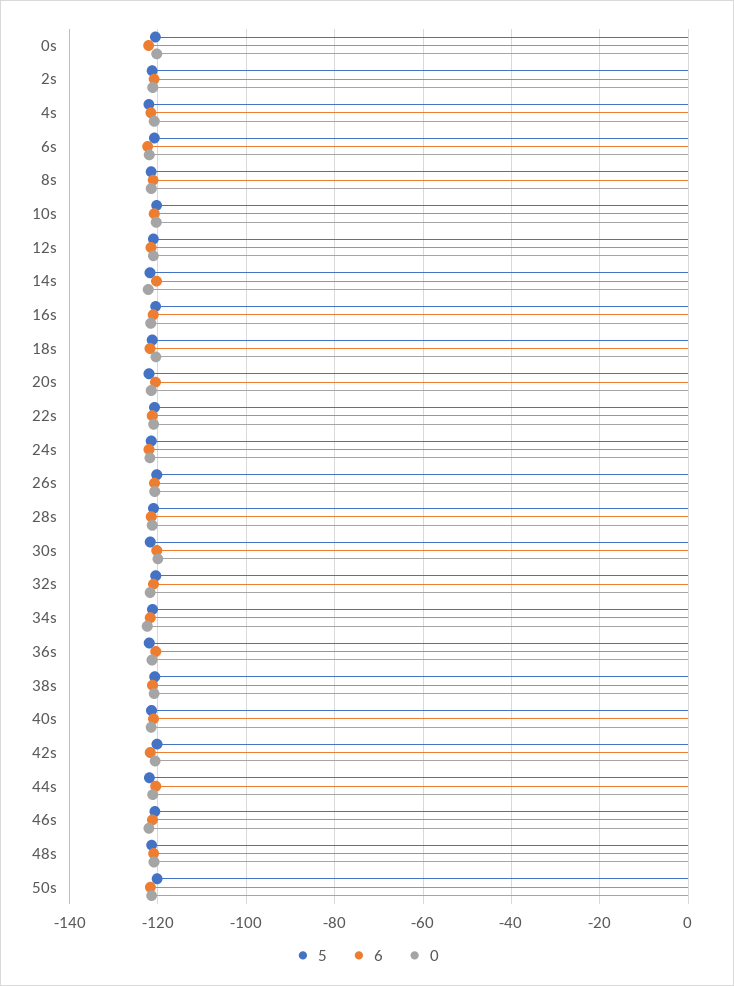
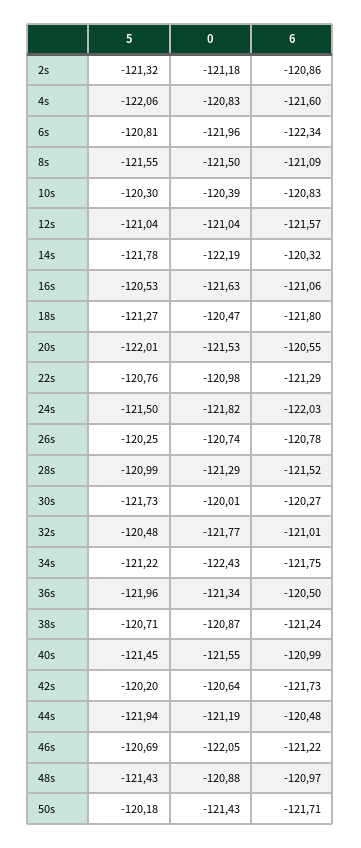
5, 0s: -120 -> none
6, 0s: -122 -> none
0, 0s: -120 -> none

